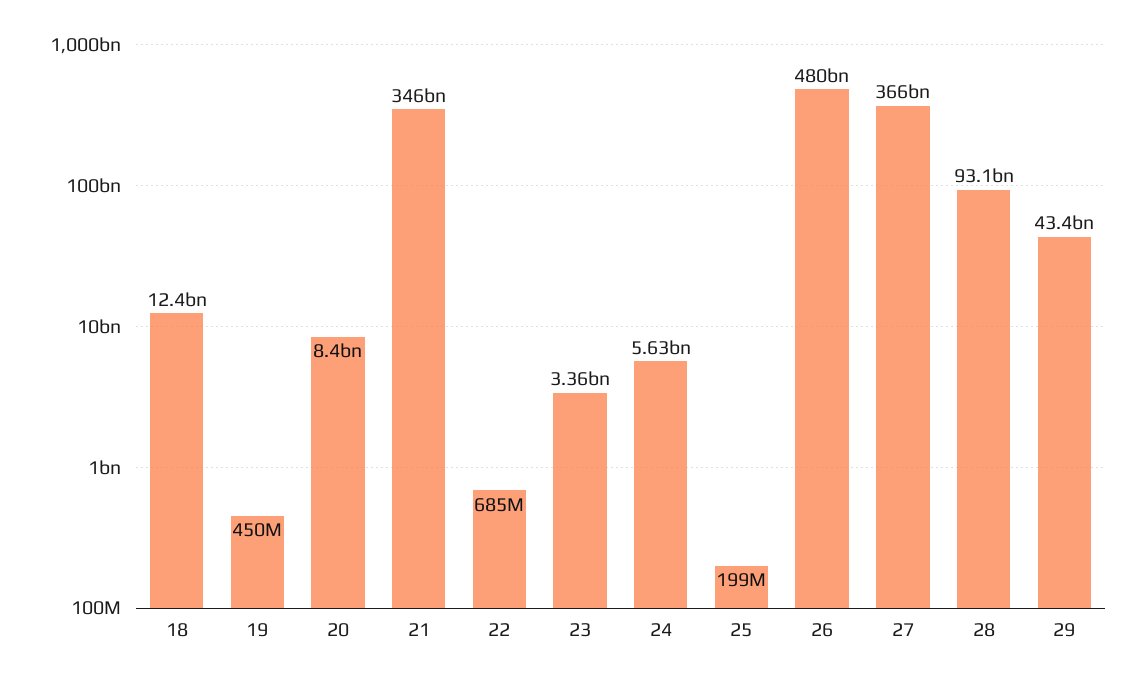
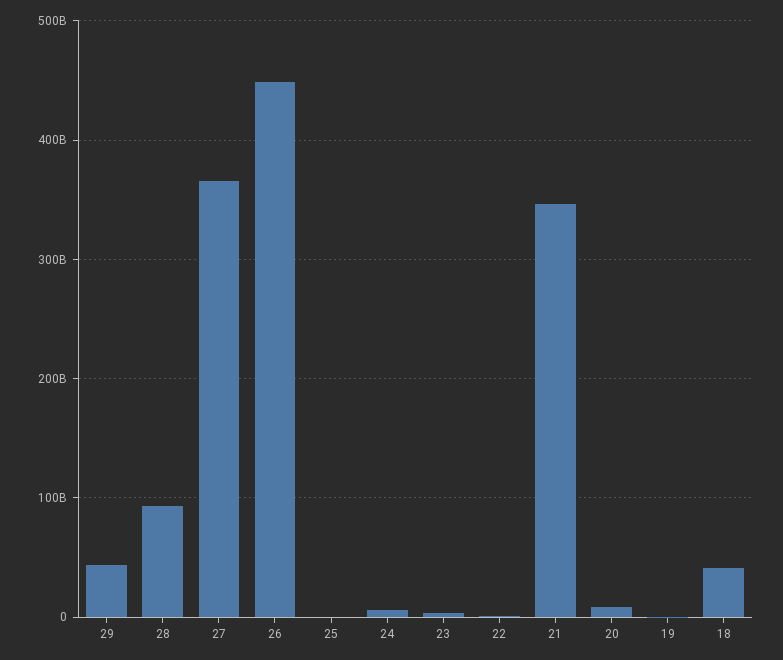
18: 12400000000 -> 40000000000
26: 480000000000 -> 450000000000

